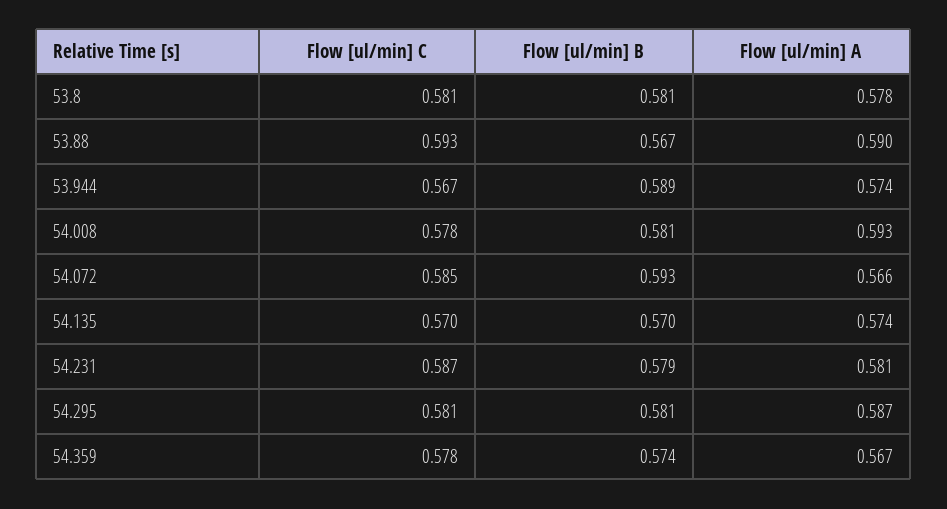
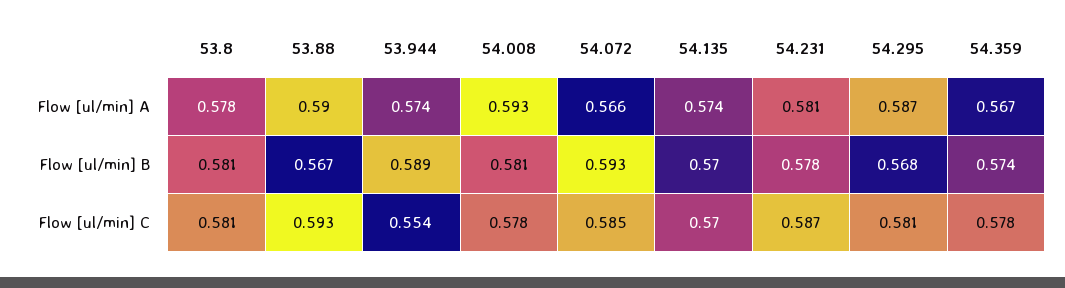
Flow [ul/min] C, 53.944: 0.567 -> 0.554
Flow [ul/min] B, 54.231: 0.579 -> 0.578
Flow [ul/min] B, 54.295: 0.581 -> 0.568

